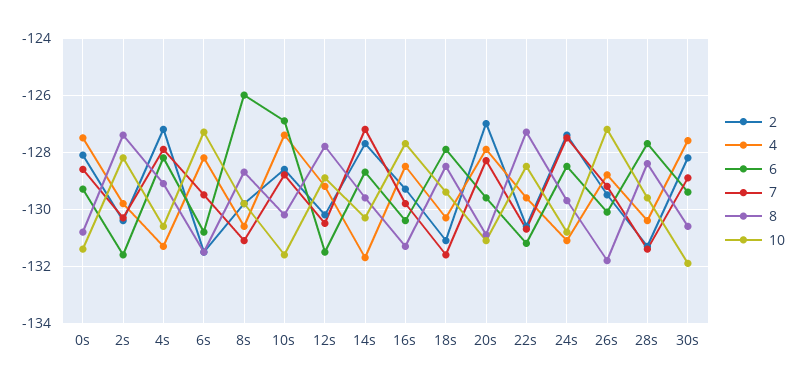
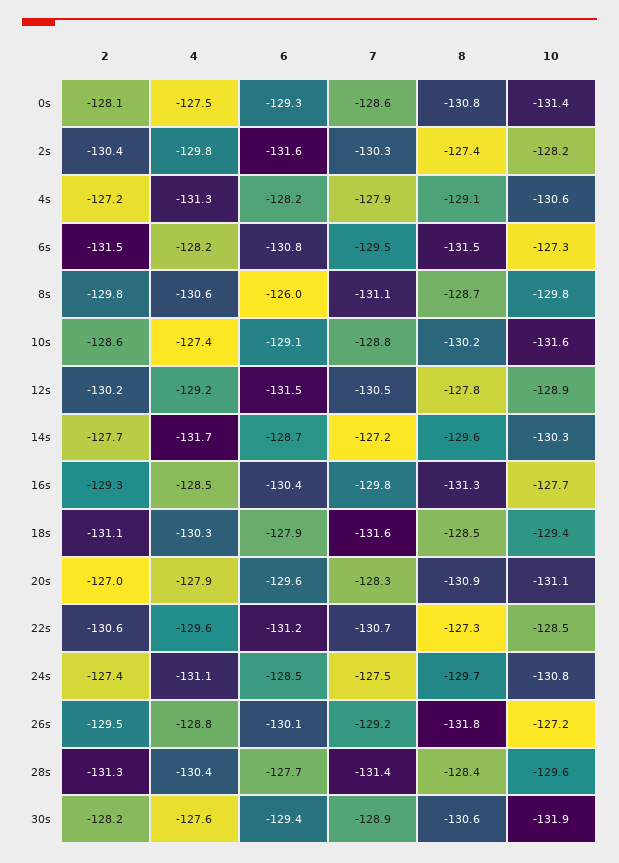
6, 10s: -127 -> -129.1

